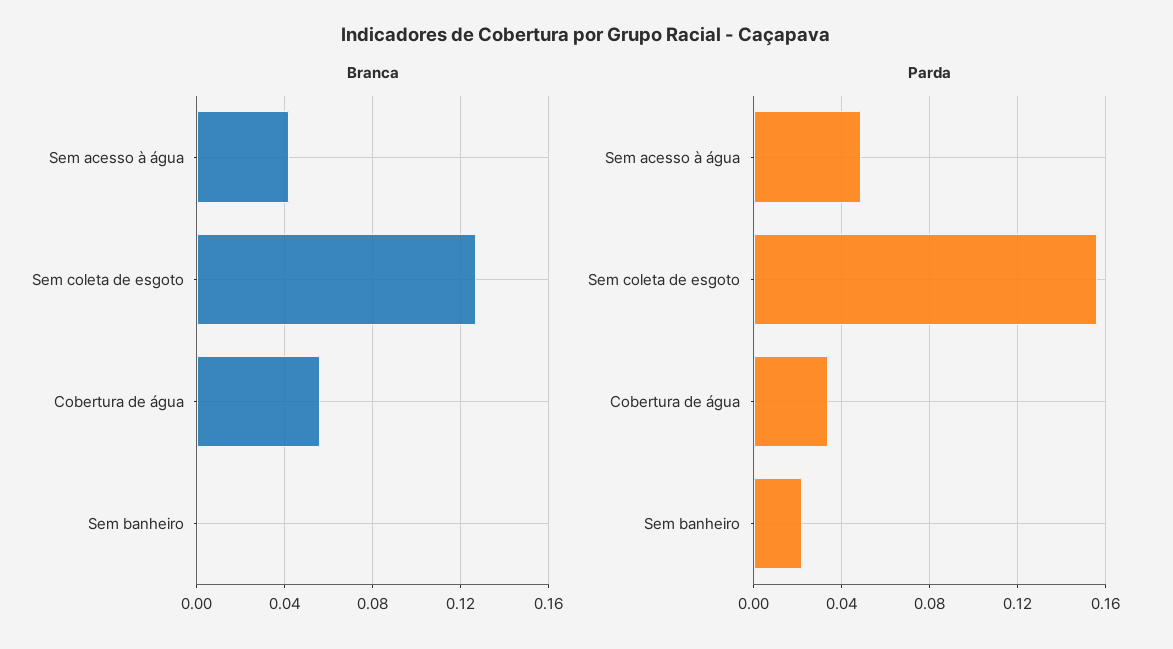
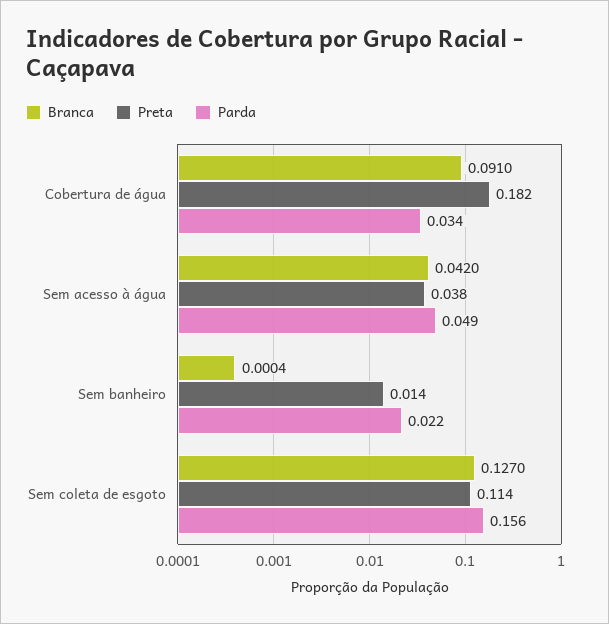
Branca, Cobertura de água: 0.055 -> 0.091
Preta, Cobertura de água: none -> 0.182
Preta, Sem acesso à água: none -> 0.038
Preta, Sem banheiro: none -> 0.014
Preta, Sem coleta de esgoto: none -> 0.114

